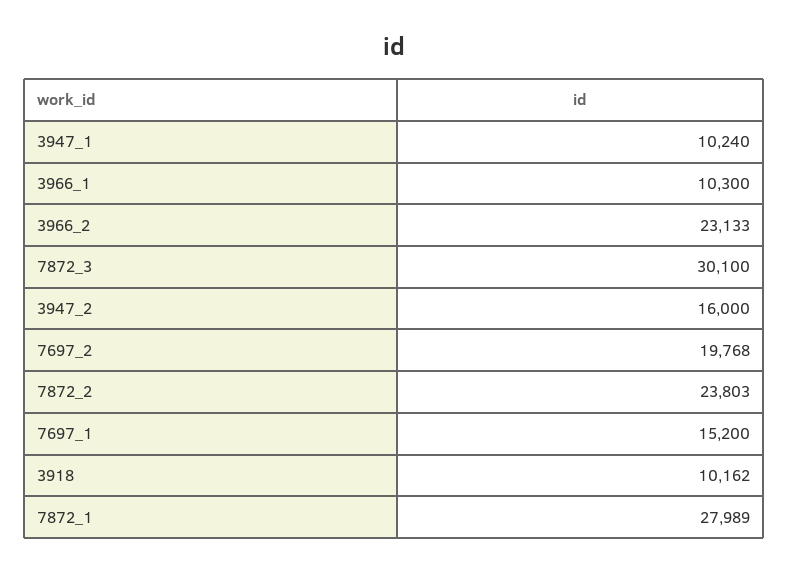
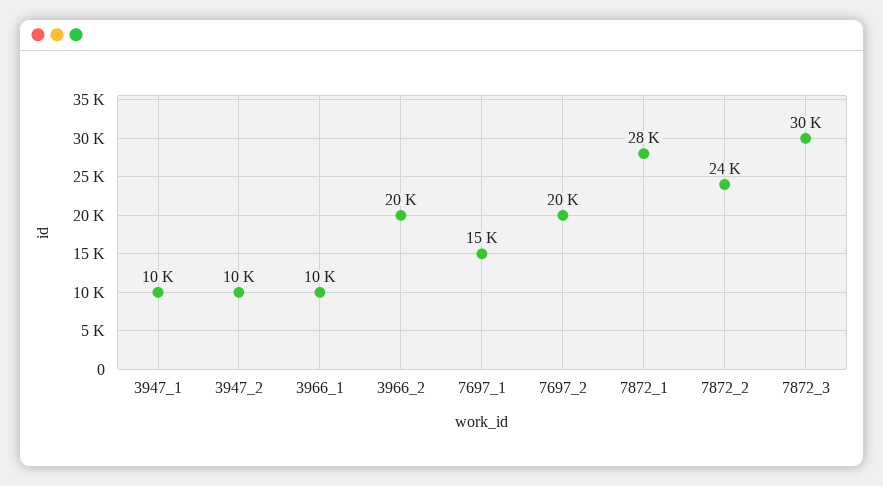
3966_2: 23133 -> 20000
3947_2: 16000 -> 10000
3918: 10162 -> none

